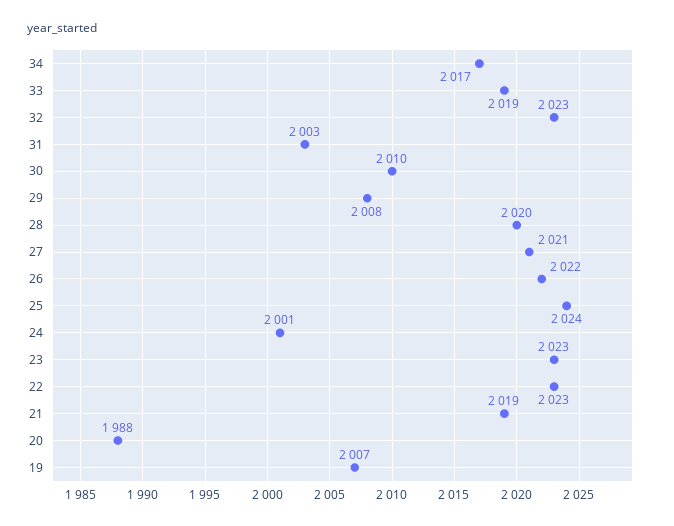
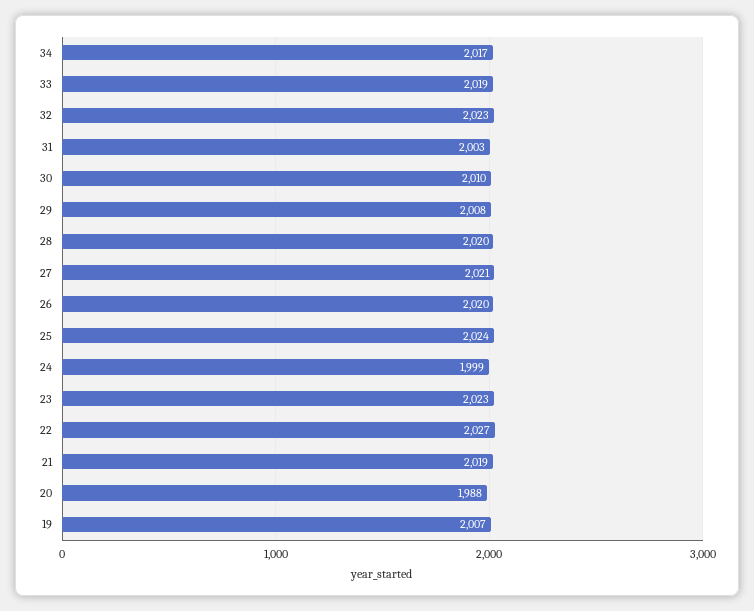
26: 2022 -> 2020
24: 2001 -> 1999
22: 2023 -> 2027

